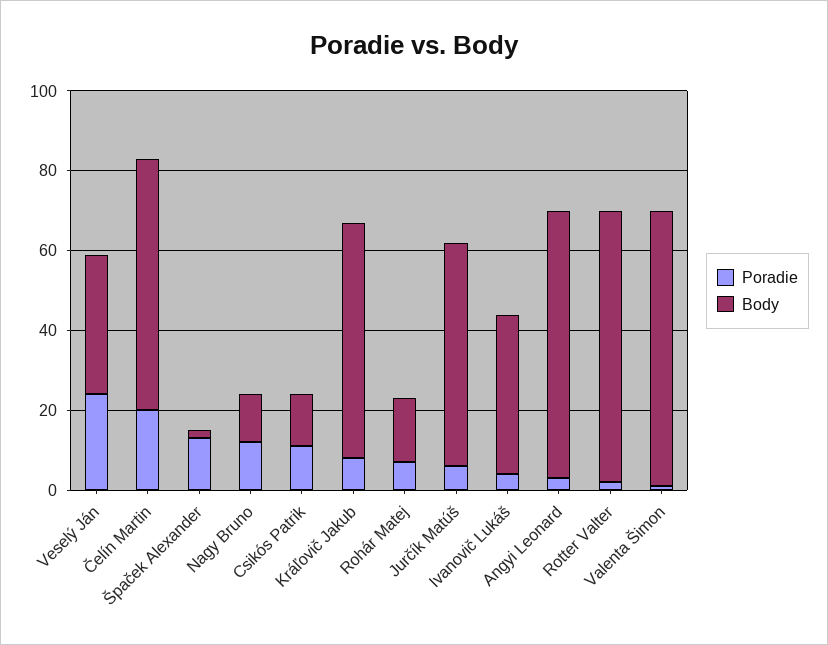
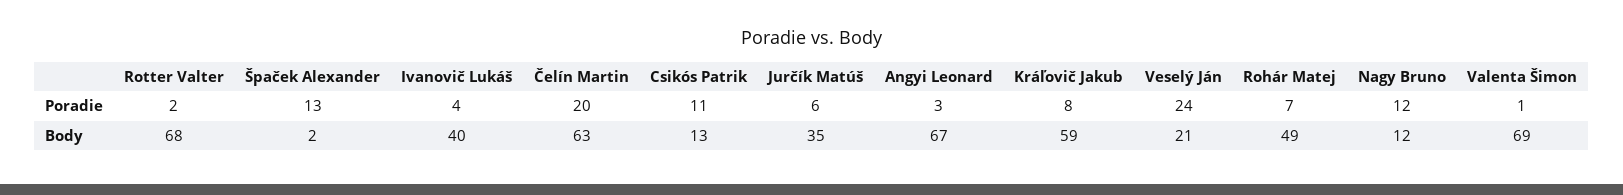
Body, Veselý Ján: 35 -> 21
Body, Rohár Matej: 15 -> 49
Body, Jurčík Matúš: 55 -> 35

